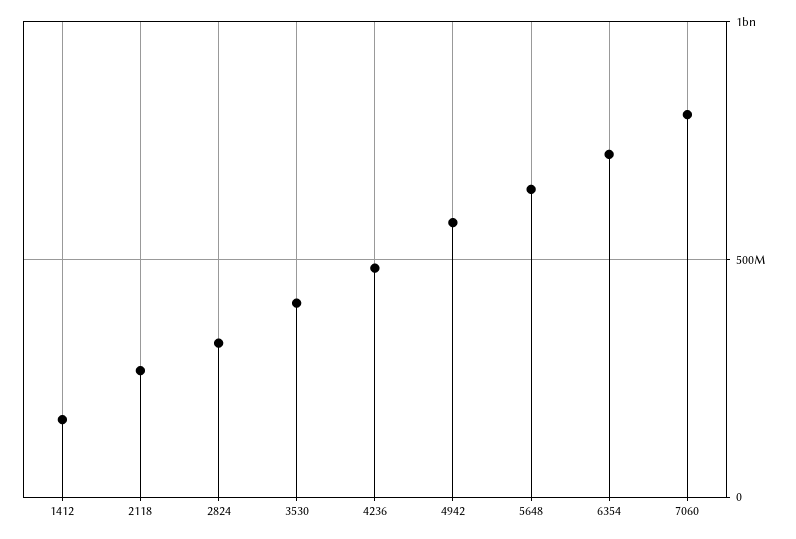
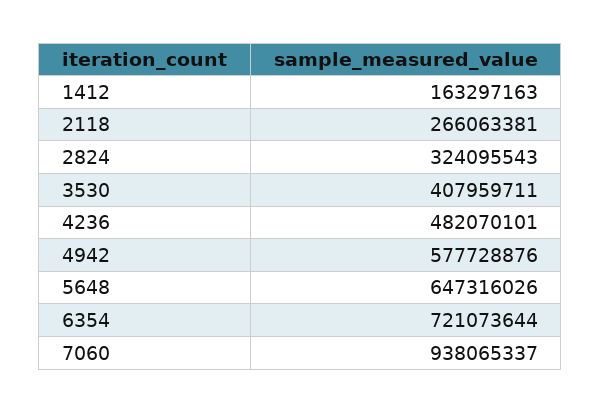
7060: 800000000 -> 938065337

